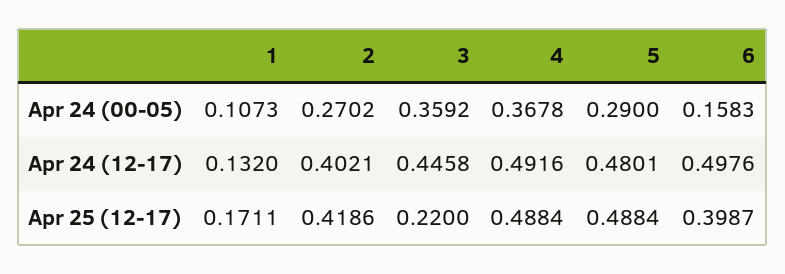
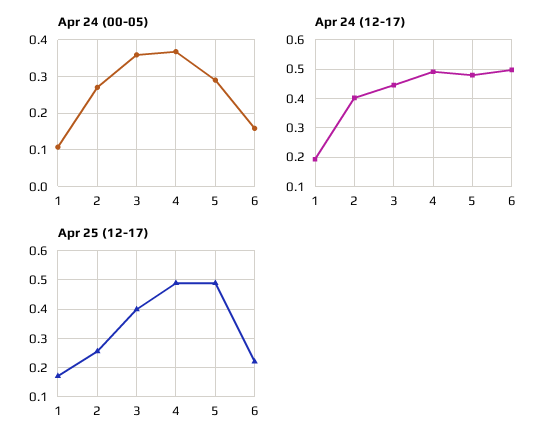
Apr 24 (12-17), 1: 0.132 -> 0.2
Apr 25 (12-17), 2: 0.4186 -> 0.25
Apr 25 (12-17), 3: 0.22 -> 0.4
Apr 25 (12-17), 6: 0.3987 -> 0.225

